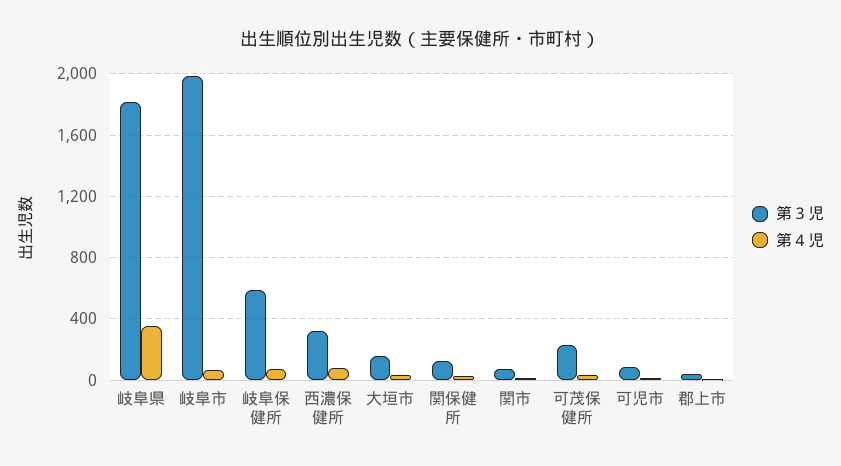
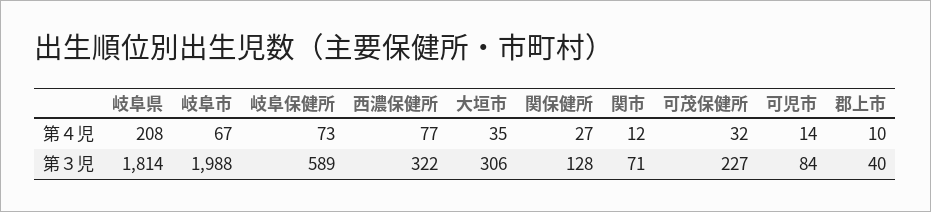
第４児, 岐阜県: 350 -> 208
第３児, 大垣市: 150 -> 306

